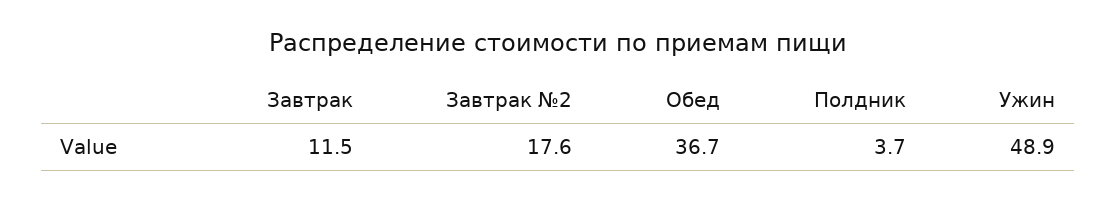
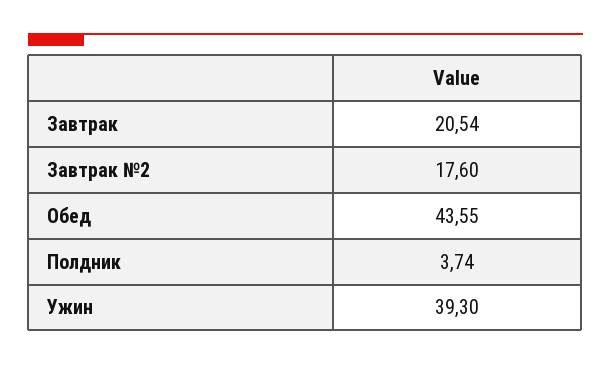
Завтрак: 11.5 -> 20.54
Обед: 36.7 -> 43.55
Ужин: 48.9 -> 39.3

